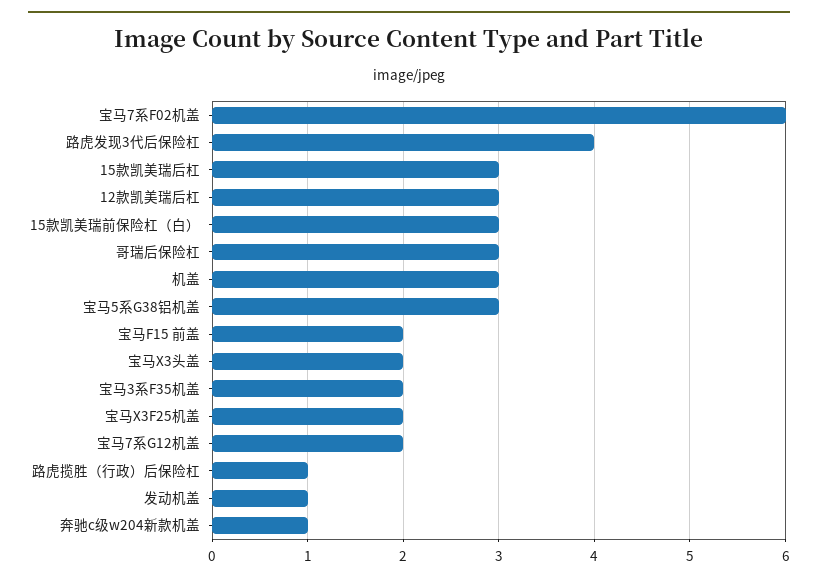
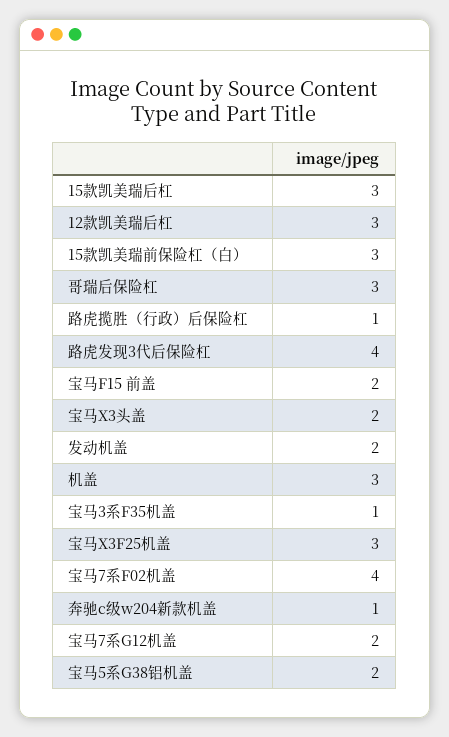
宝马7系F02机盖: 6 -> 4
宝马5系G38铝机盖: 3 -> 2
宝马3系F35机盖: 2 -> 1
宝马X3F25机盖: 2 -> 3
发动机盖: 1 -> 2

